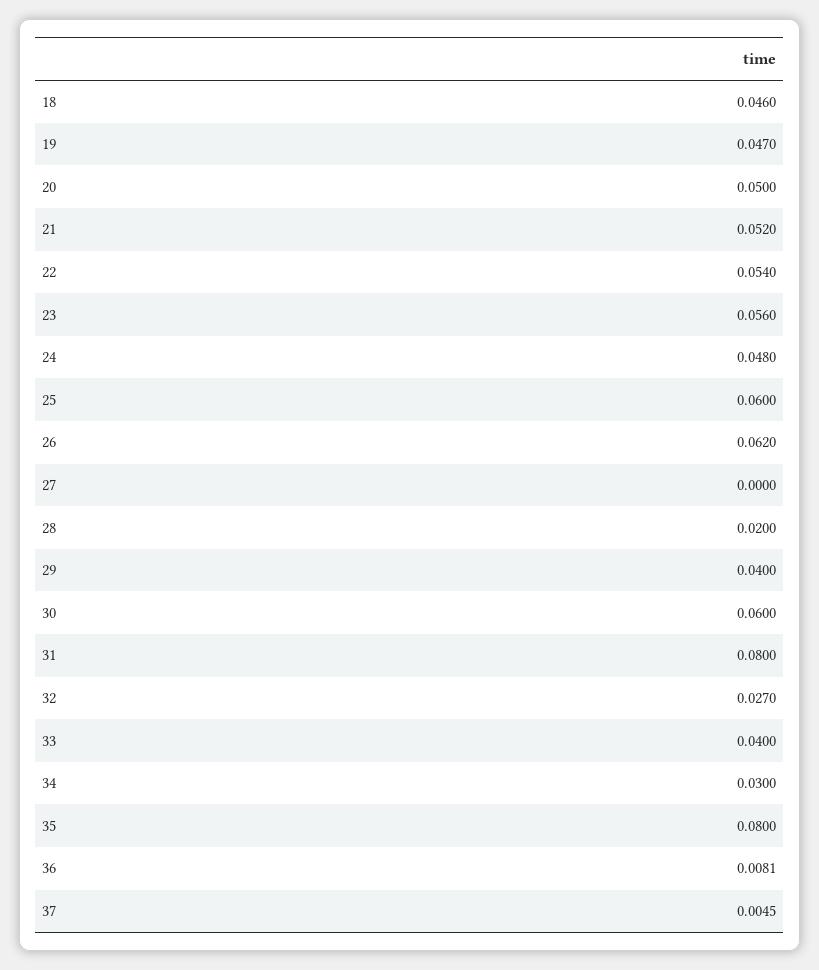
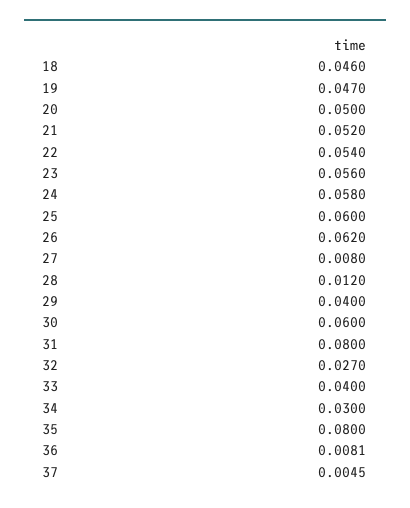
24: 0.048 -> 0.058
27: 0 -> 0.008
28: 0.02 -> 0.012

